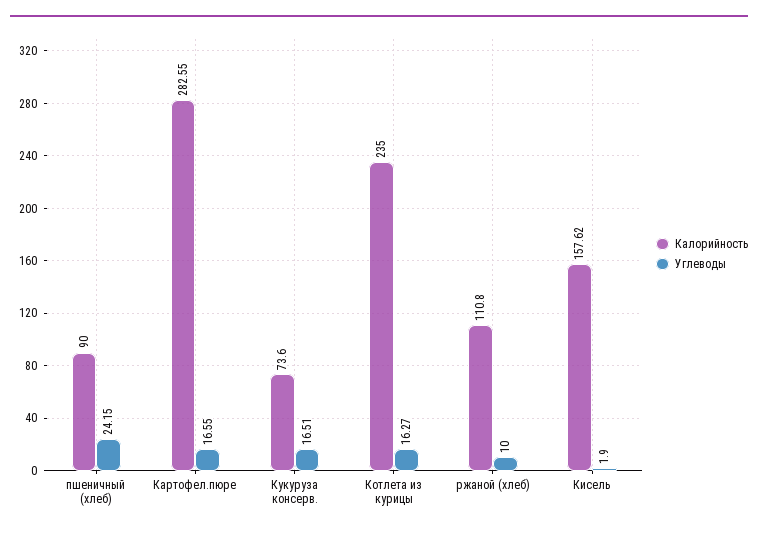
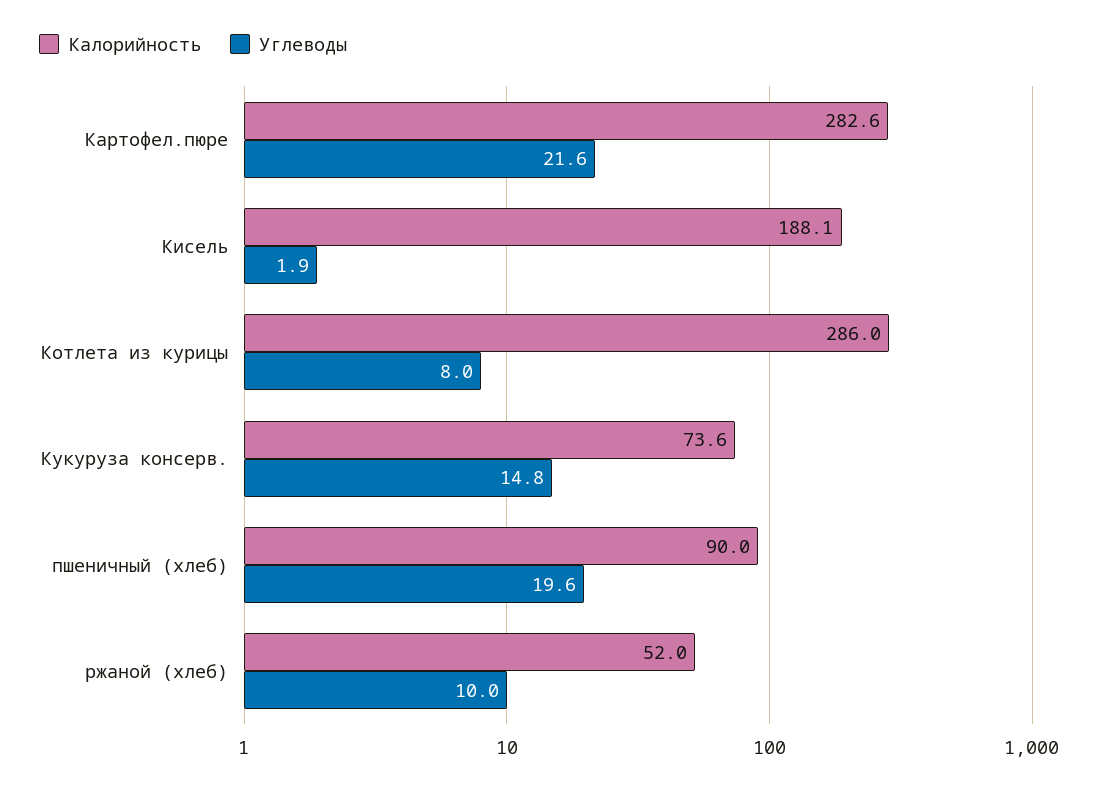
Углеводы, пшеничный (хлеб): 24.15 -> 19.6
Углеводы, Картофел.пюре: 16.55 -> 21.6
Углеводы, Кукуруза консерв.: 16.51 -> 14.8
Калорийность, Котлета из курицы: 235 -> 286
Углеводы, Котлета из курицы: 16.27 -> 8
Калорийность, ржаной (хлеб): 110.8 -> 52
Калорийность, Кисель: 157.62 -> 188.1

